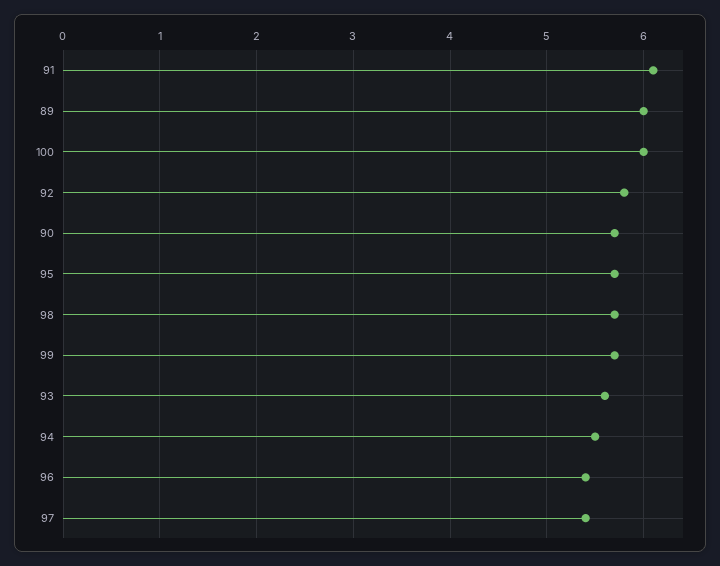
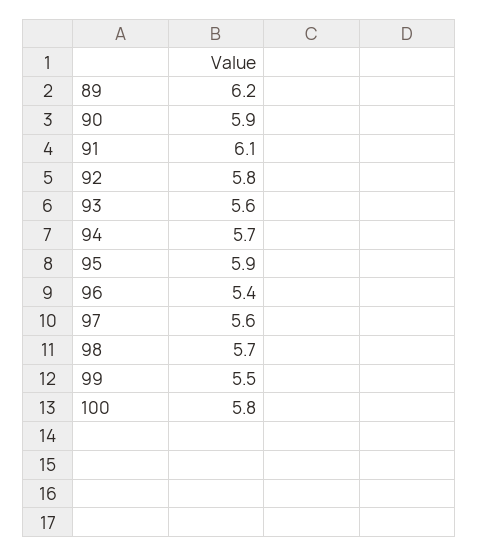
89: 6 -> 6.2
100: 6 -> 5.8
90: 5.7 -> 5.9
95: 5.7 -> 5.9
99: 5.7 -> 5.5
94: 5.5 -> 5.7
97: 5.4 -> 5.6

